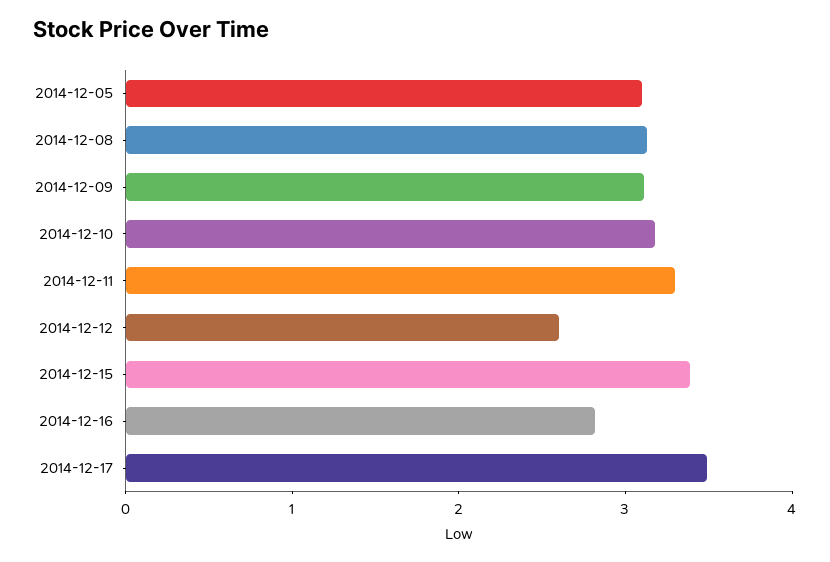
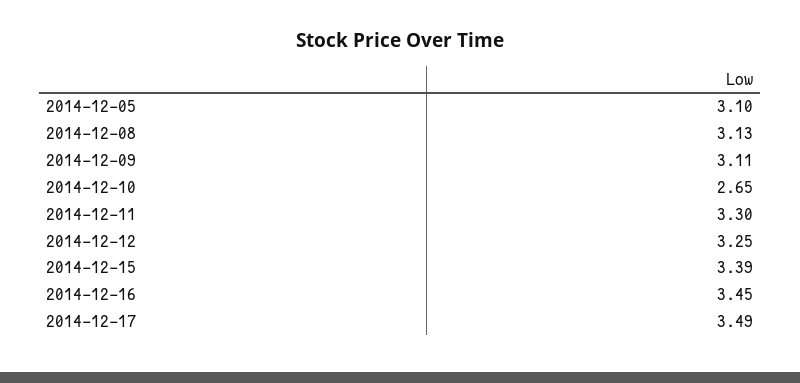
2014-12-10: 3.2 -> 2.65
2014-12-12: 2.6 -> 3.25
2014-12-16: 2.8 -> 3.45

